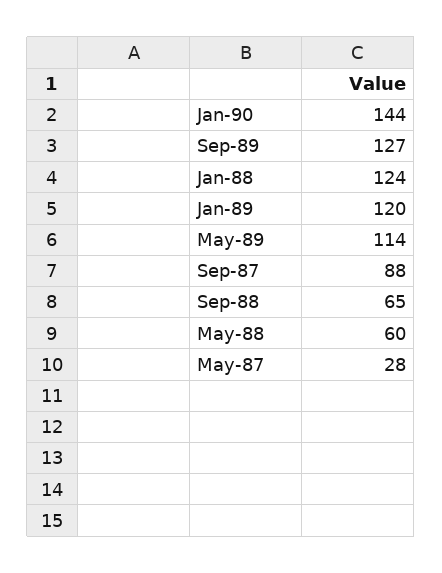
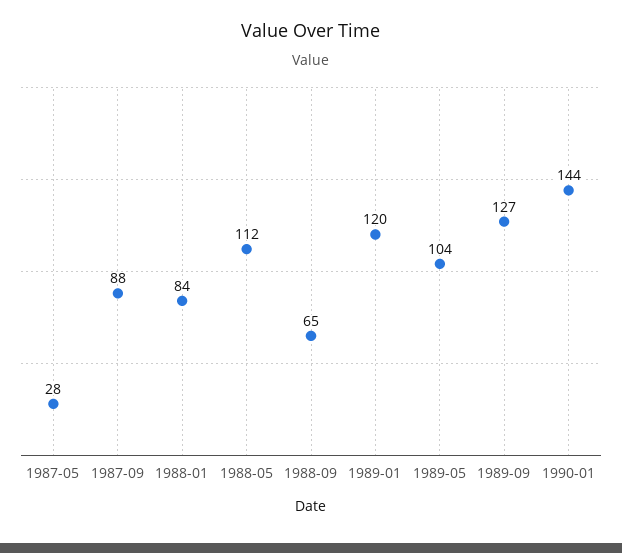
Jan-88: 124 -> 84
May-89: 114 -> 104
May-88: 60 -> 112

